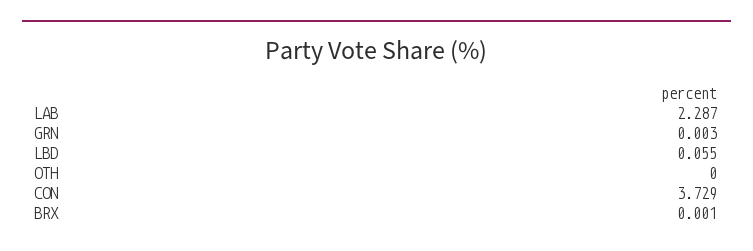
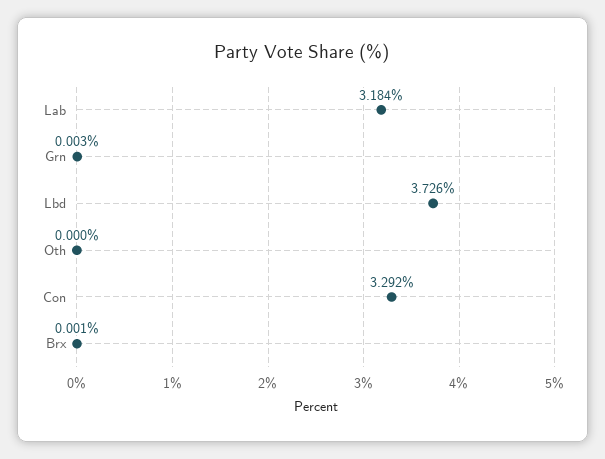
LAB: 2.287 -> 3.184
LBD: 0.055 -> 3.726
CON: 3.729 -> 3.292

